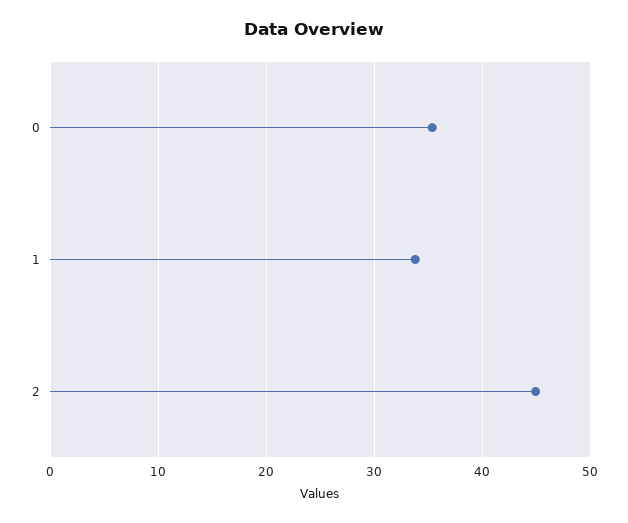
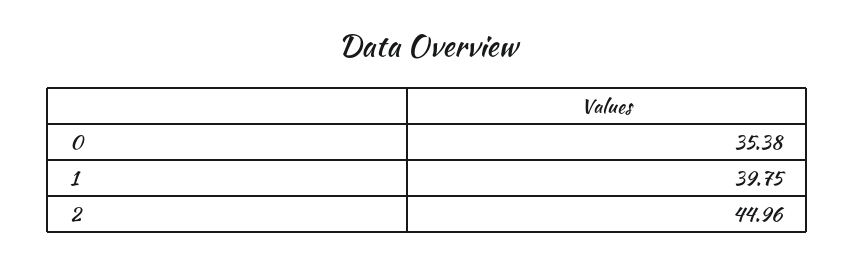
1: 34 -> 39.75

